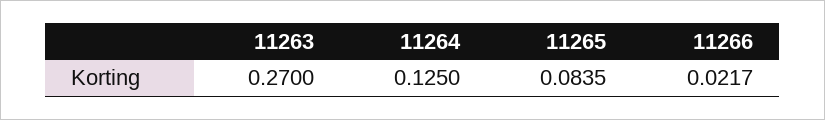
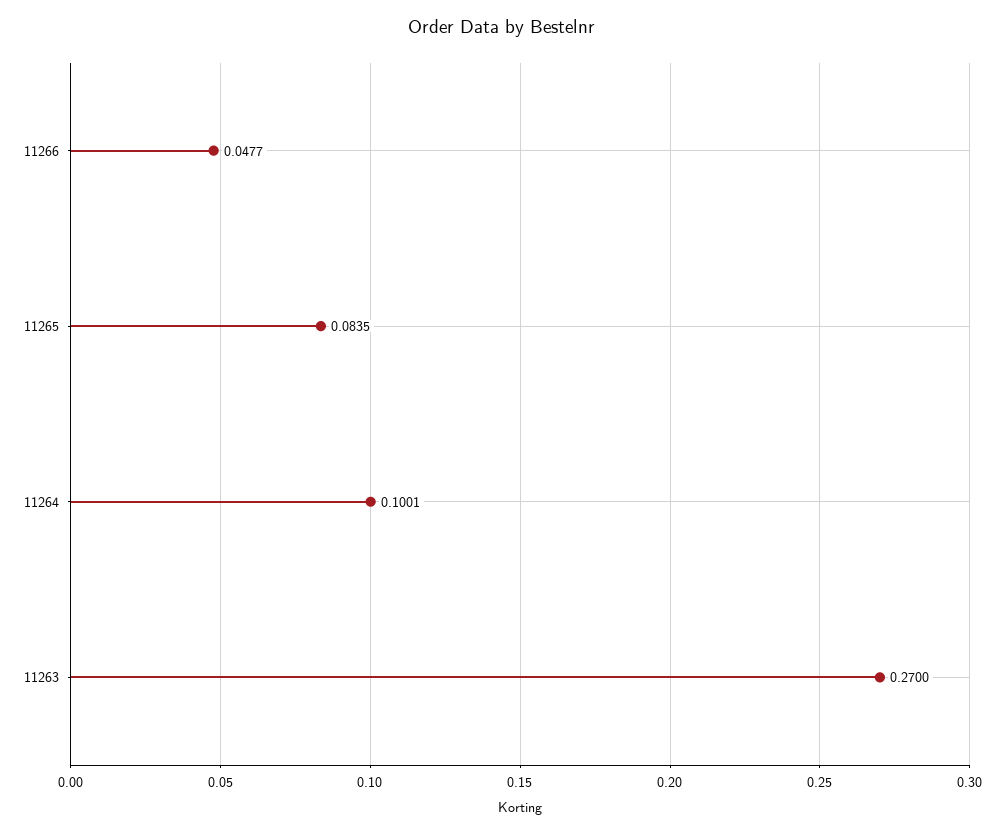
11264: 0.125 -> 0.1001
11266: 0.0217 -> 0.0477

